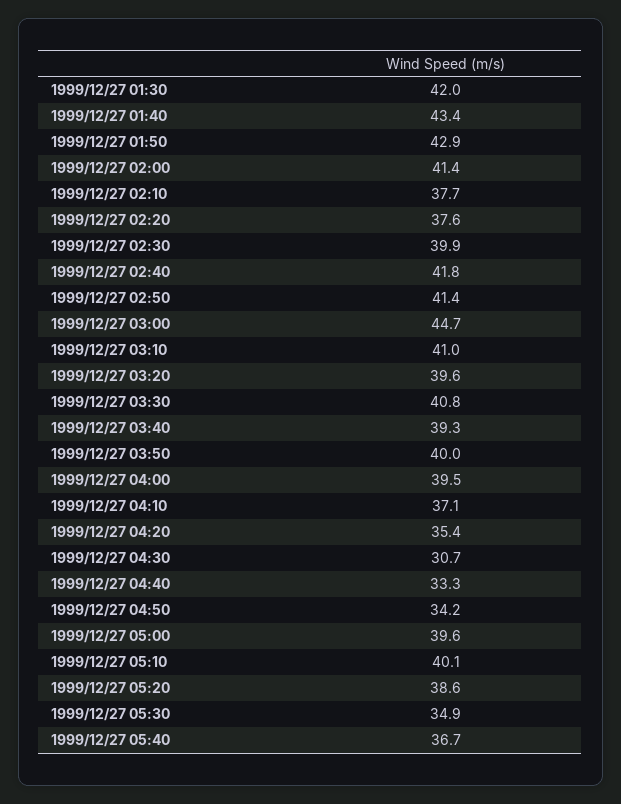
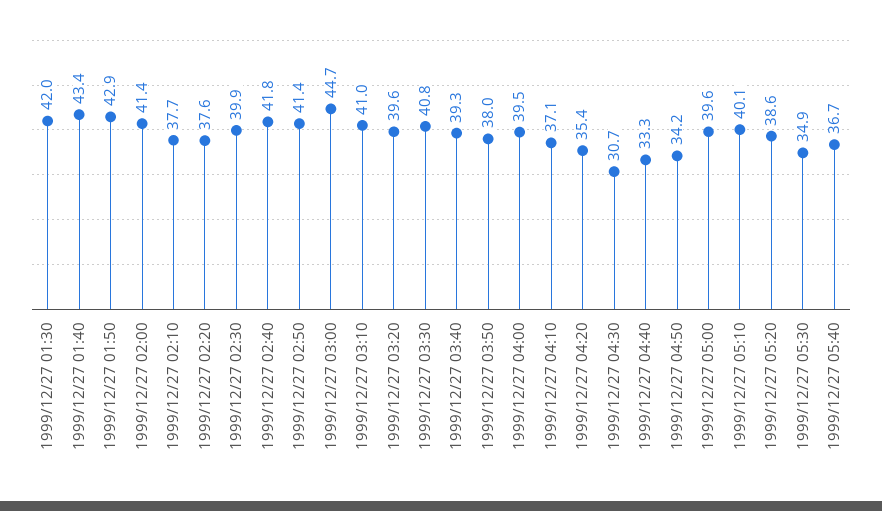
1999/12/27 03:50: 40 -> 38

